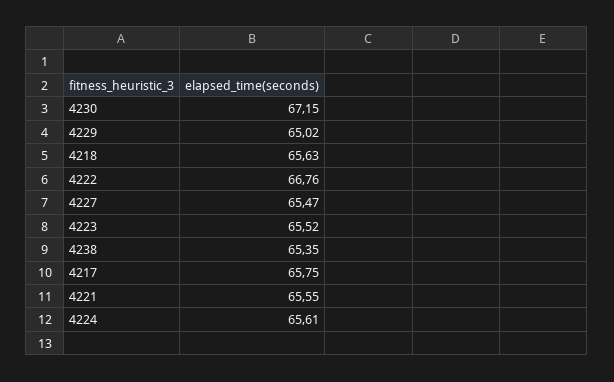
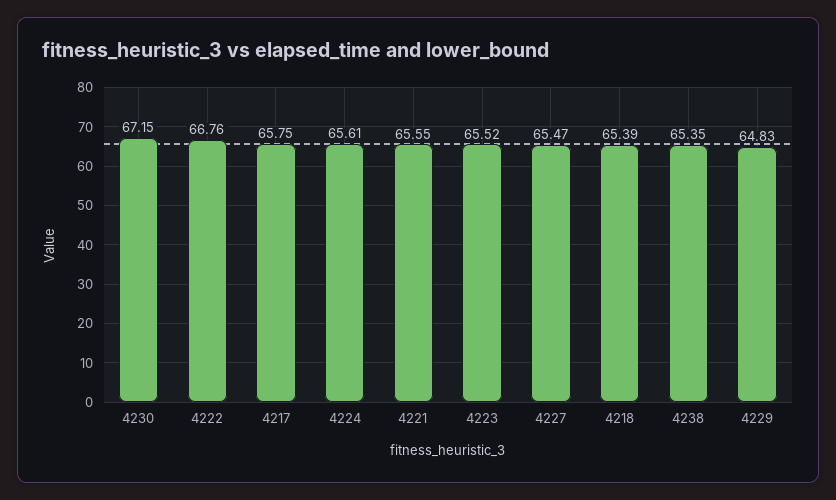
4229: 65.02 -> 64.83
4218: 65.63 -> 65.39

